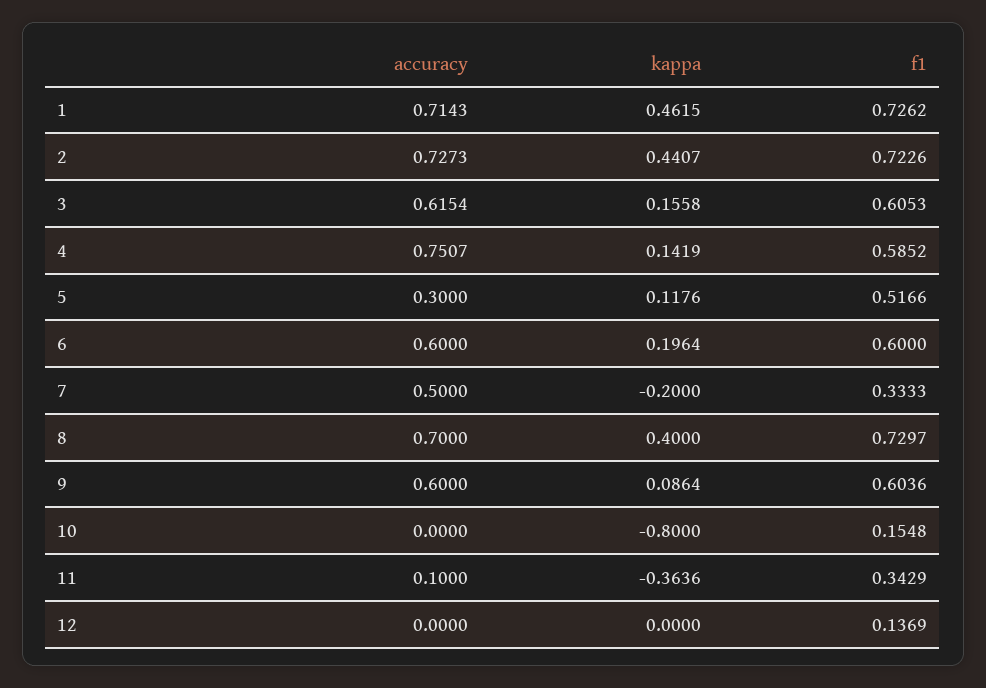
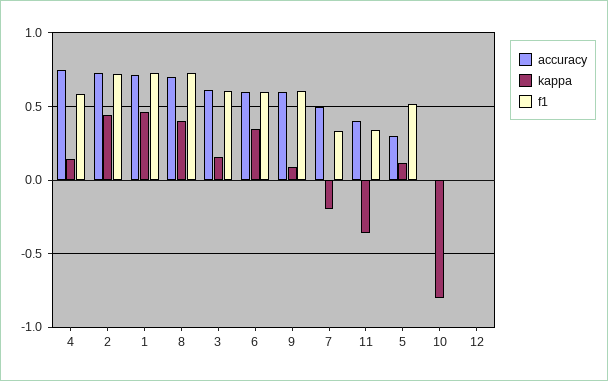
kappa, 6: 0.1964 -> 0.35
f1, 10: 0.1548 -> 0
accuracy, 11: 0.1 -> 0.4
f1, 12: 0.1369 -> 0

